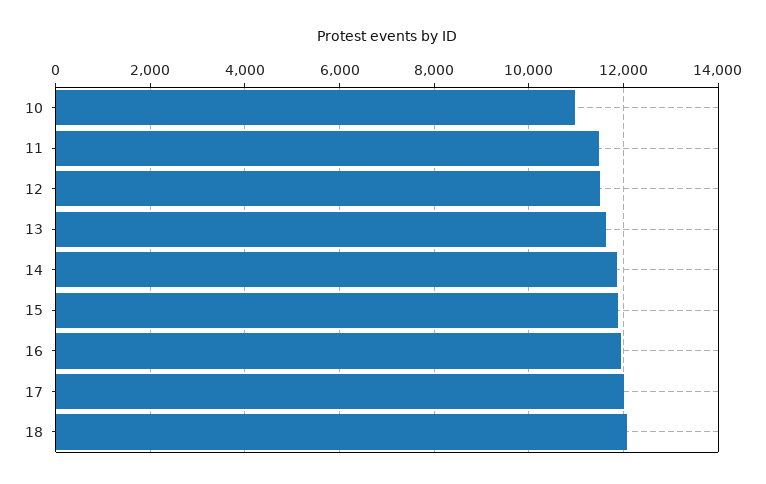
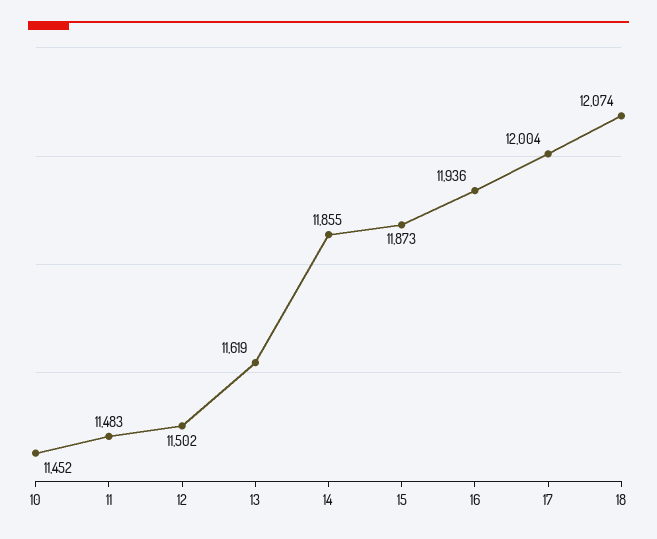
10: 11000 -> 11452

